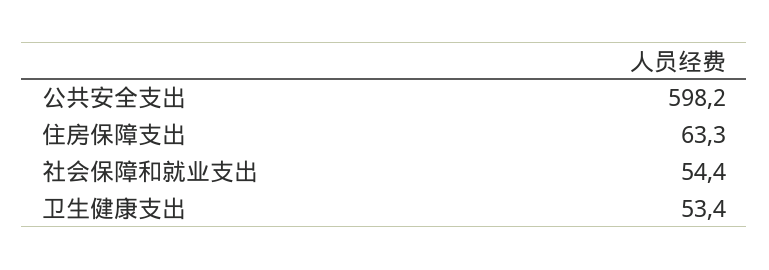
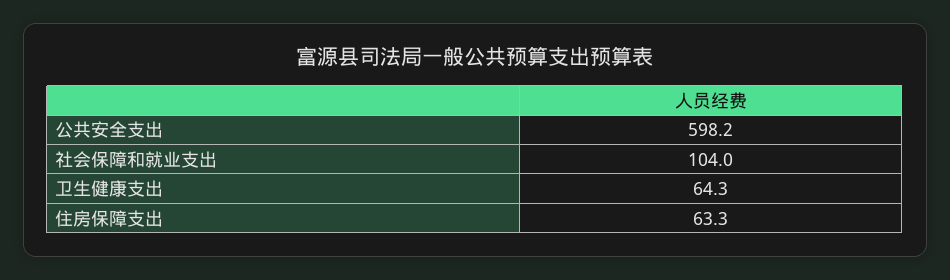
社会保障和就业支出: 54.4 -> 104
卫生健康支出: 53.4 -> 64.3

